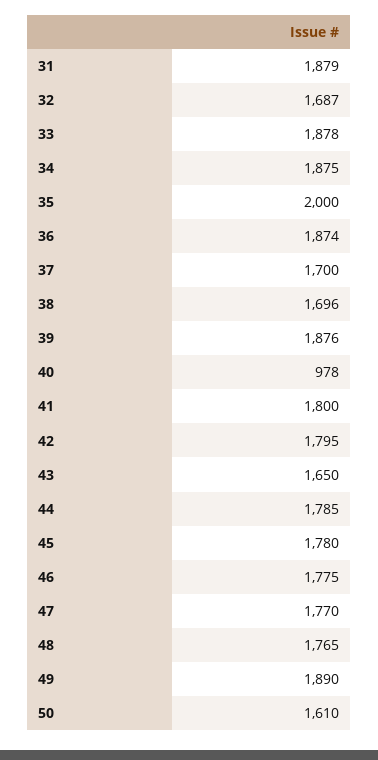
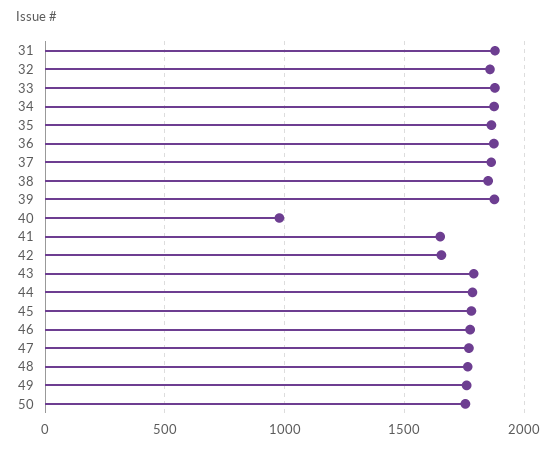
32: 1687 -> 1850
35: 2000 -> 1850
37: 1700 -> 1850
38: 1696 -> 1850
41: 1800 -> 1650
42: 1795 -> 1650
43: 1650 -> 1800
49: 1890 -> 1750
50: 1610 -> 1750

